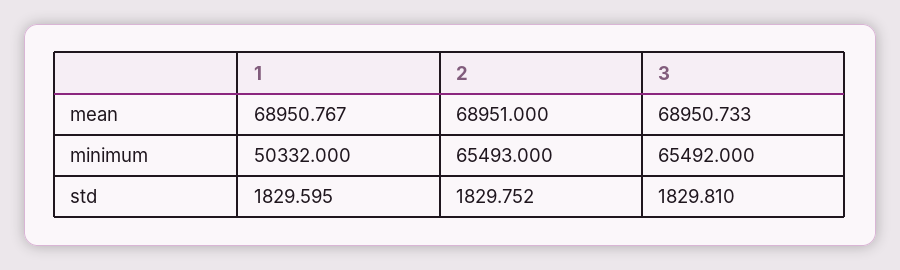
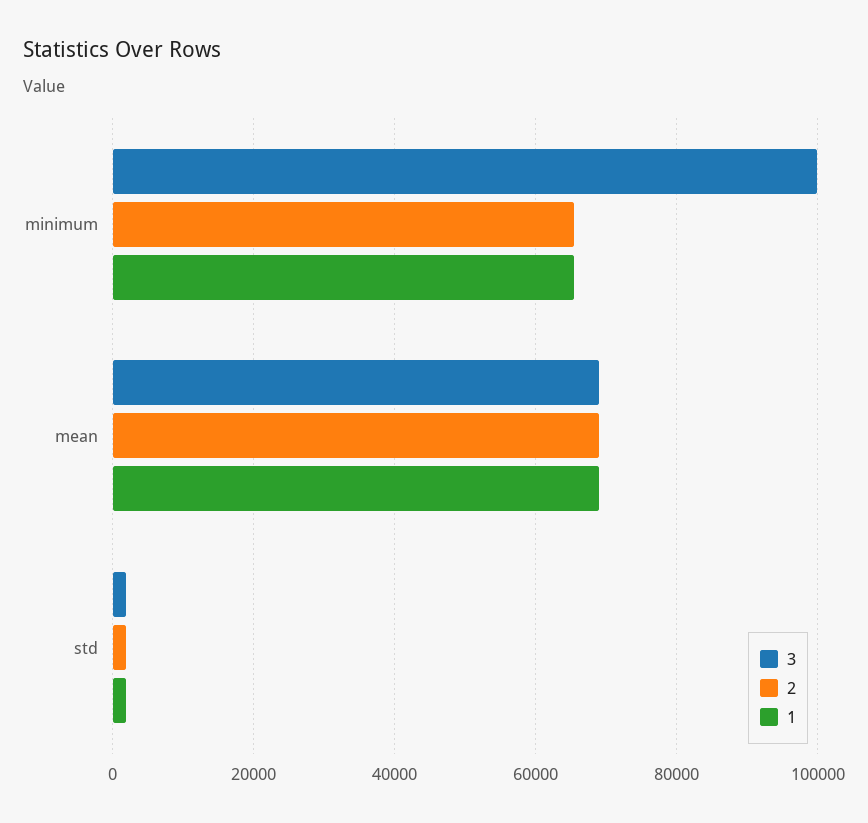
1, minimum: 50332 -> 66000
3, minimum: 65492 -> 100000

